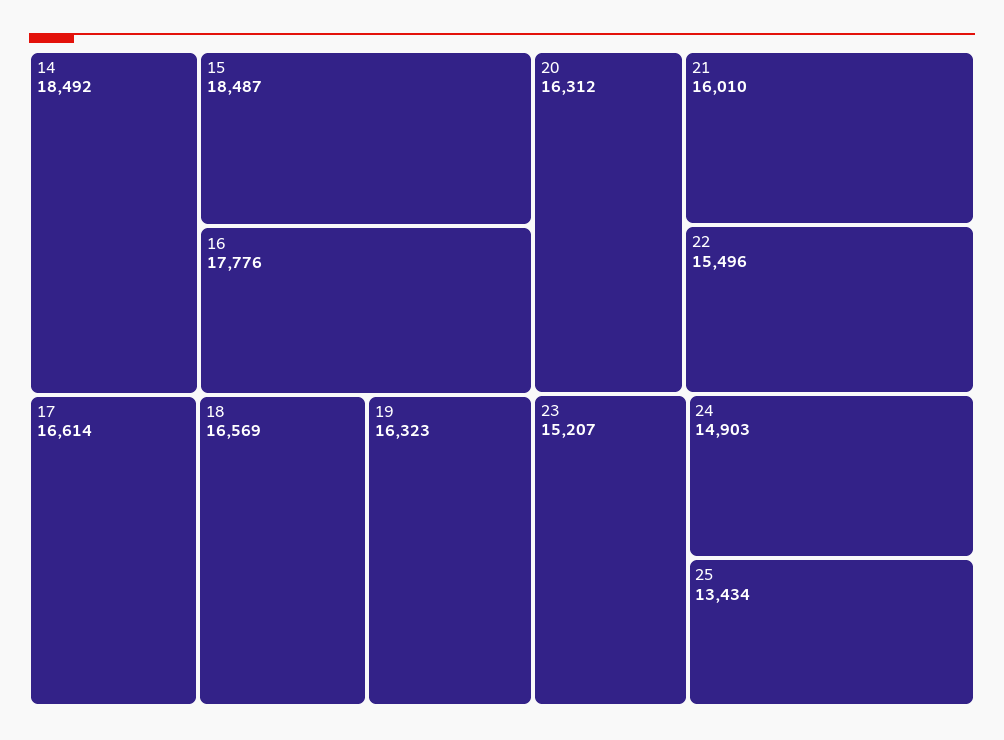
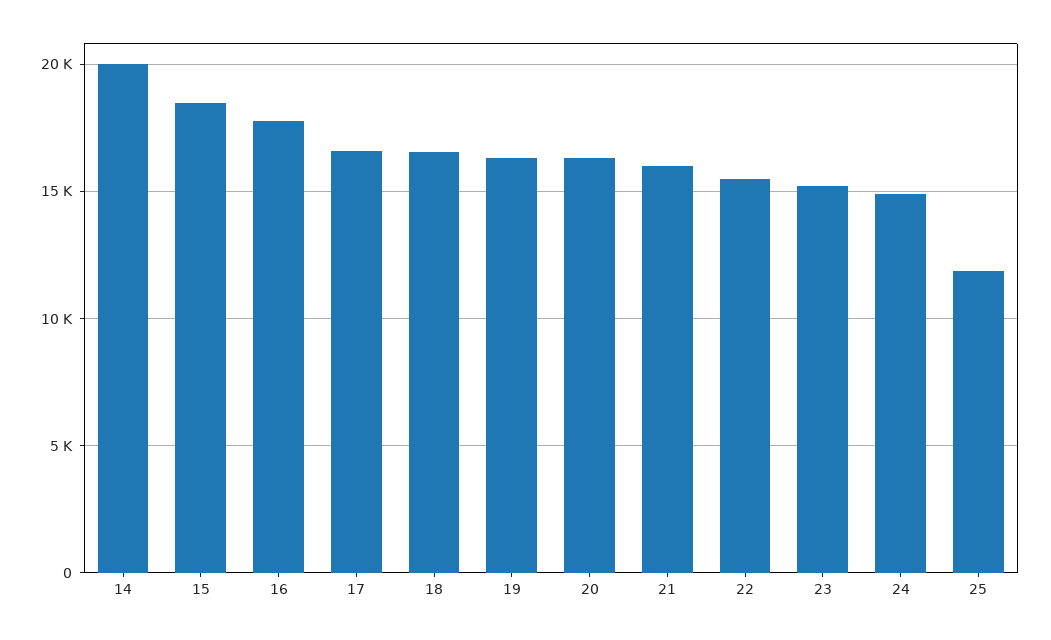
14: 18492 -> 20000
25: 13434 -> 12000

